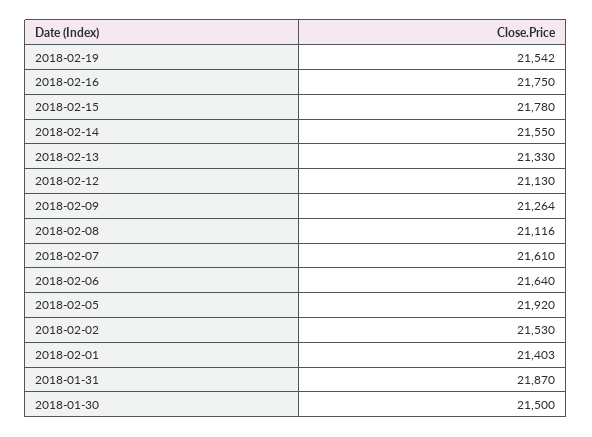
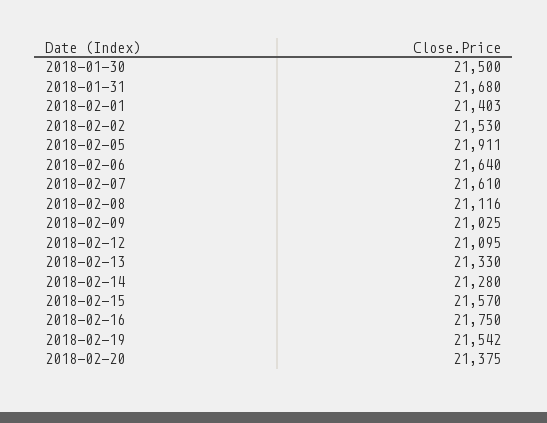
2018-02-15: 21780 -> 21570
2018-02-14: 21550 -> 21280
2018-02-12: 21130 -> 21095
2018-02-09: 21264 -> 21025
2018-02-05: 21920 -> 21911
2018-01-31: 21870 -> 21680
2018-02-20: none -> 21375

